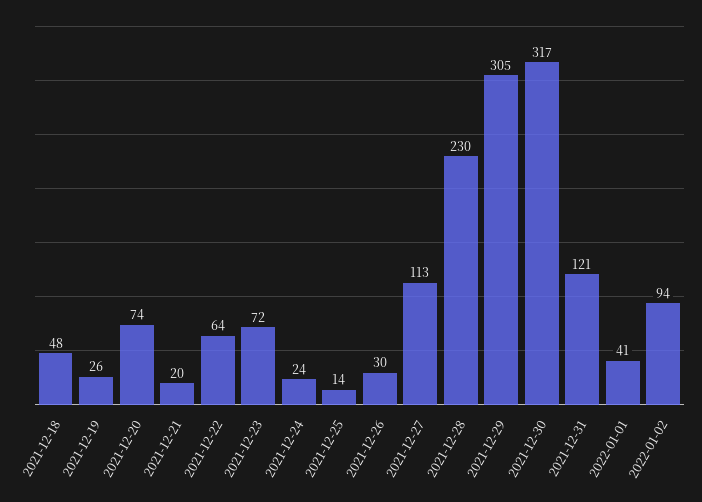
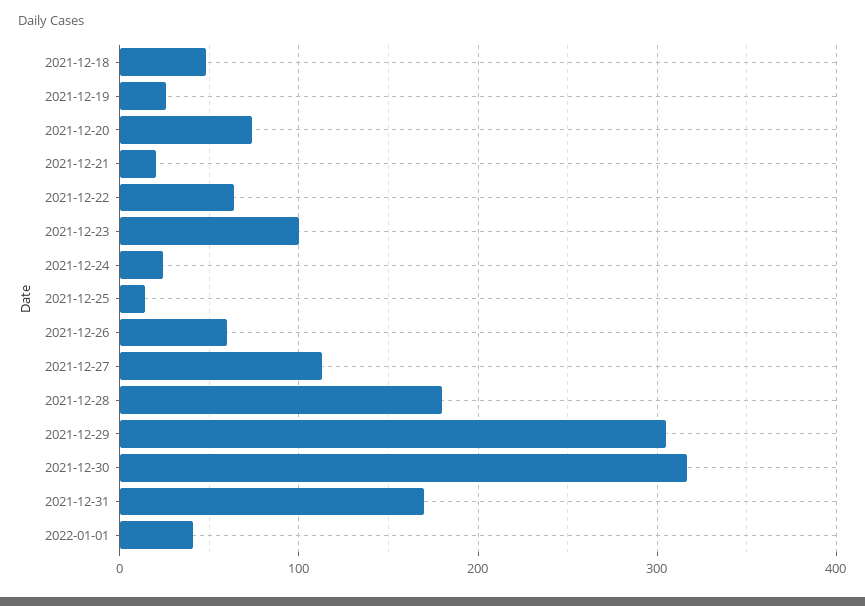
2021-12-23: 72 -> 100
2021-12-26: 30 -> 60
2021-12-28: 230 -> 180
2021-12-31: 121 -> 170
2022-01-02: 94 -> none

